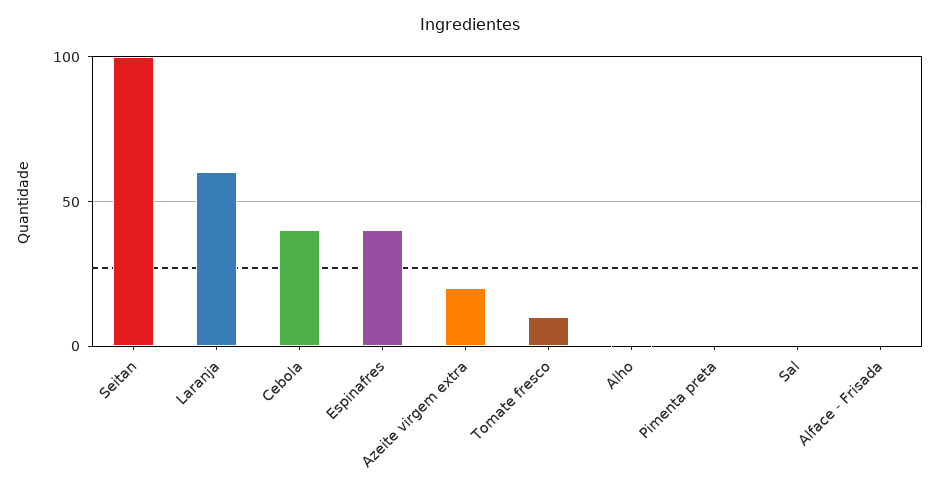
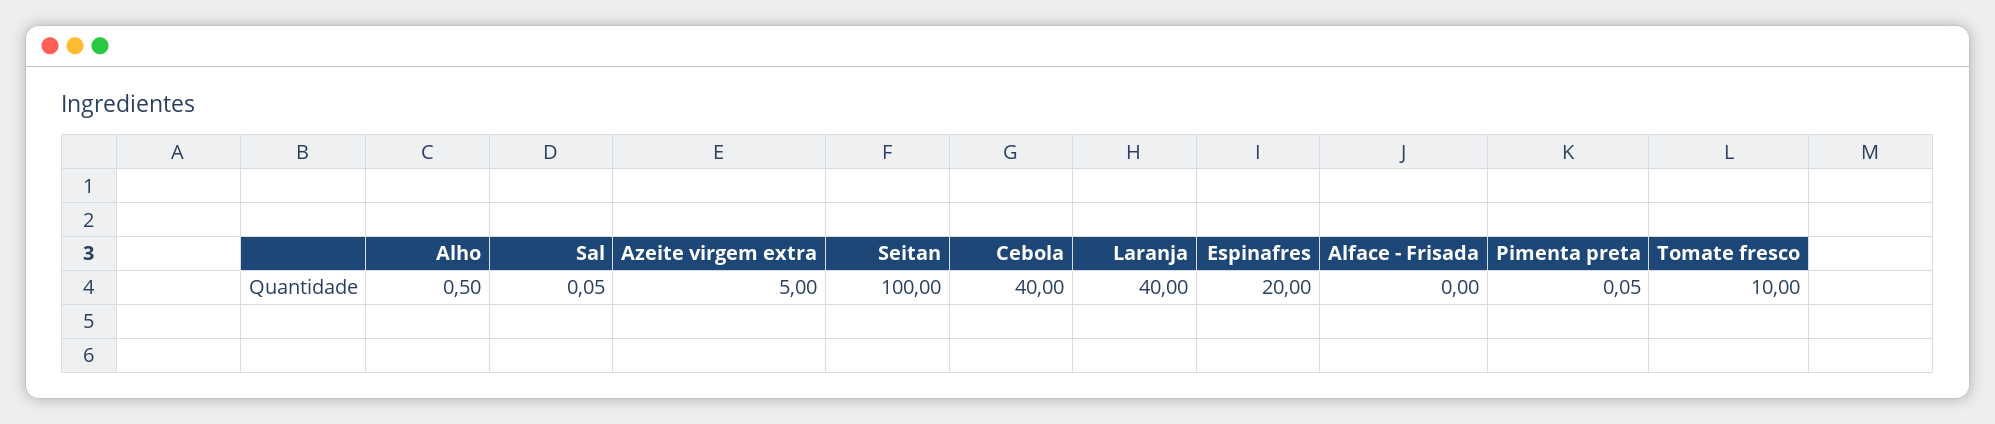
Laranja: 60 -> 40
Espinafres: 40 -> 20
Azeite virgem extra: 20 -> 5

